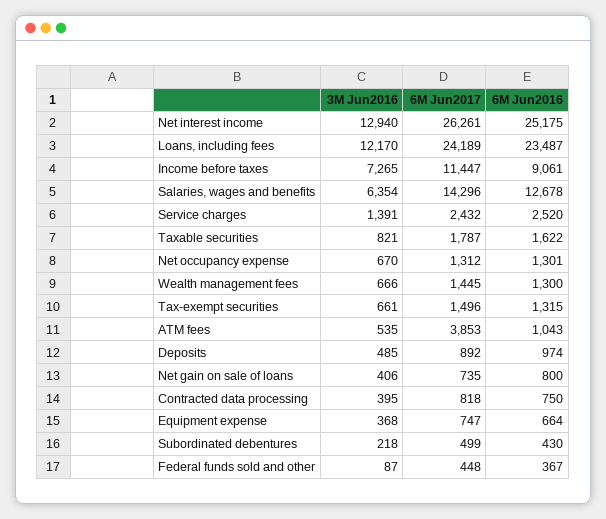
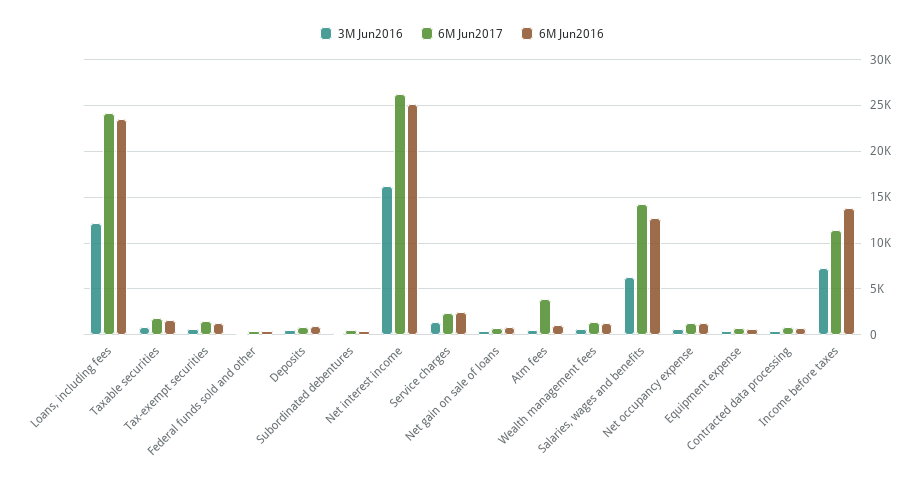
3M Jun2016, Net interest income: 12940 -> 16000
6M Jun2016, Income before taxes: 9061 -> 14000

